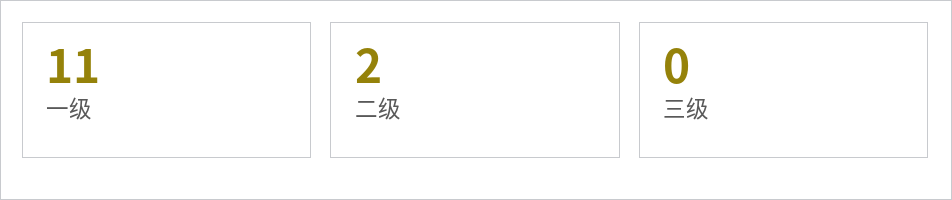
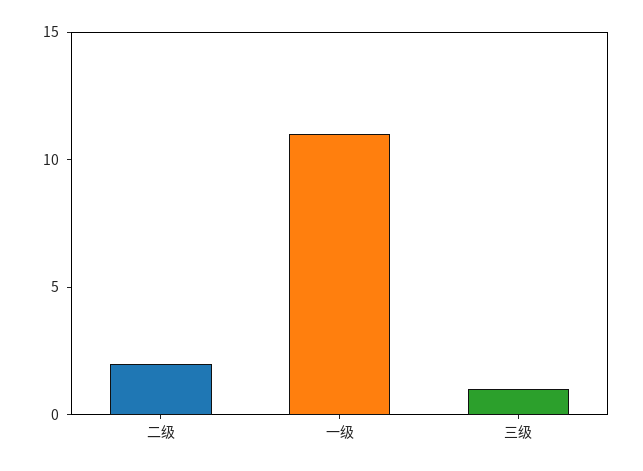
三级: 0 -> 1

